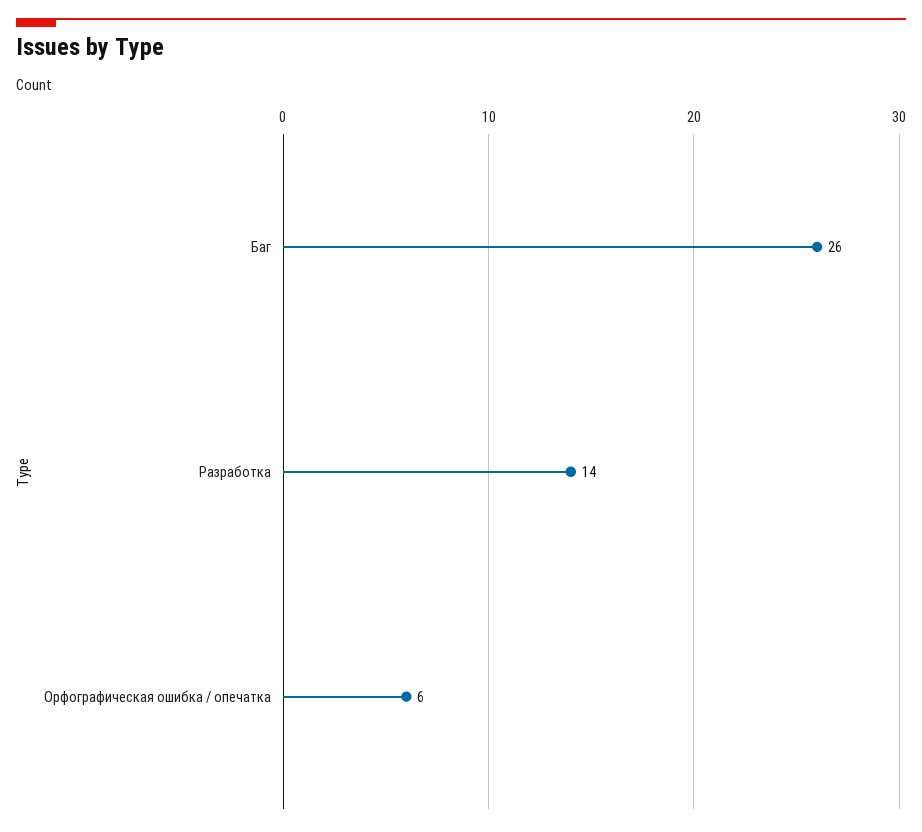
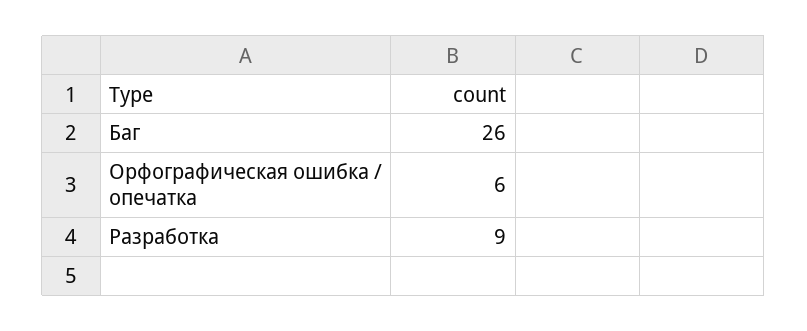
Разработка: 14 -> 9

